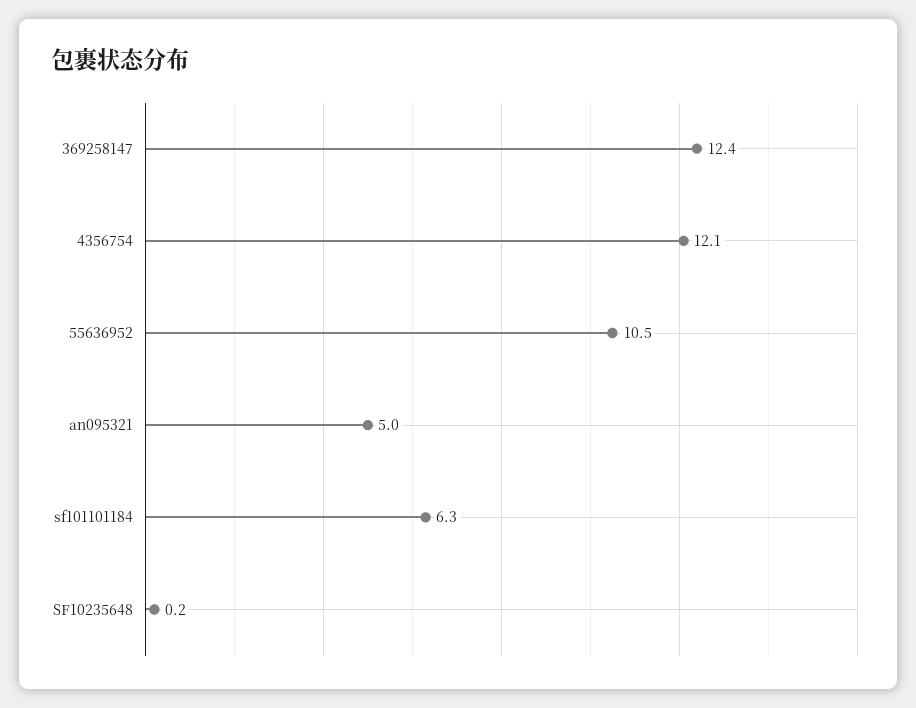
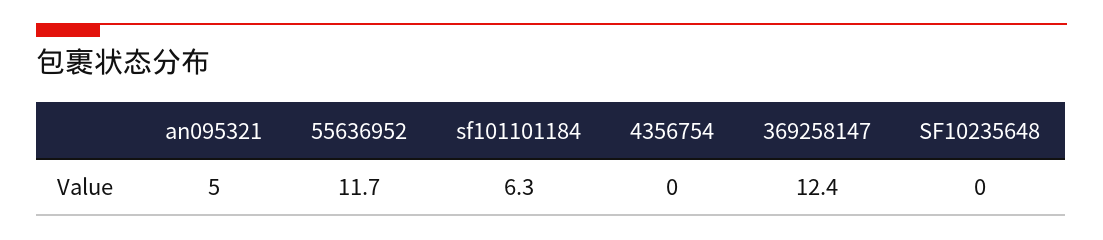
4356754: 12.1 -> 0
55636952: 10.5 -> 11.7
SF10235648: 0.2 -> 0

